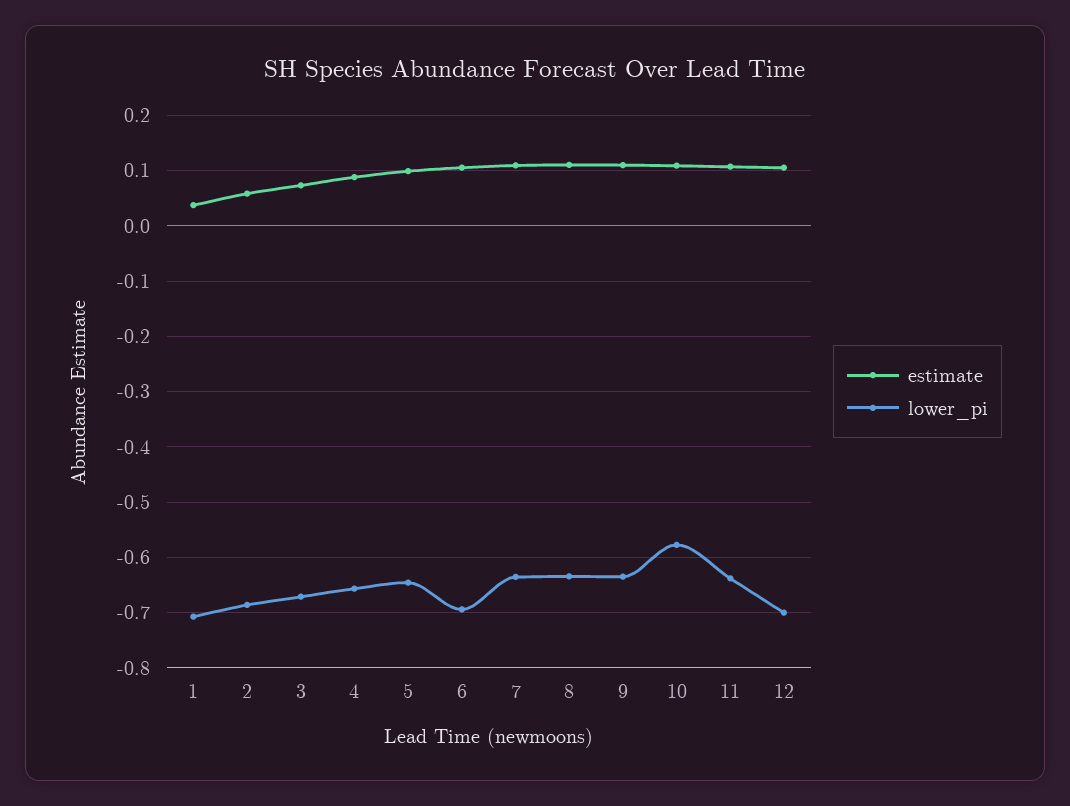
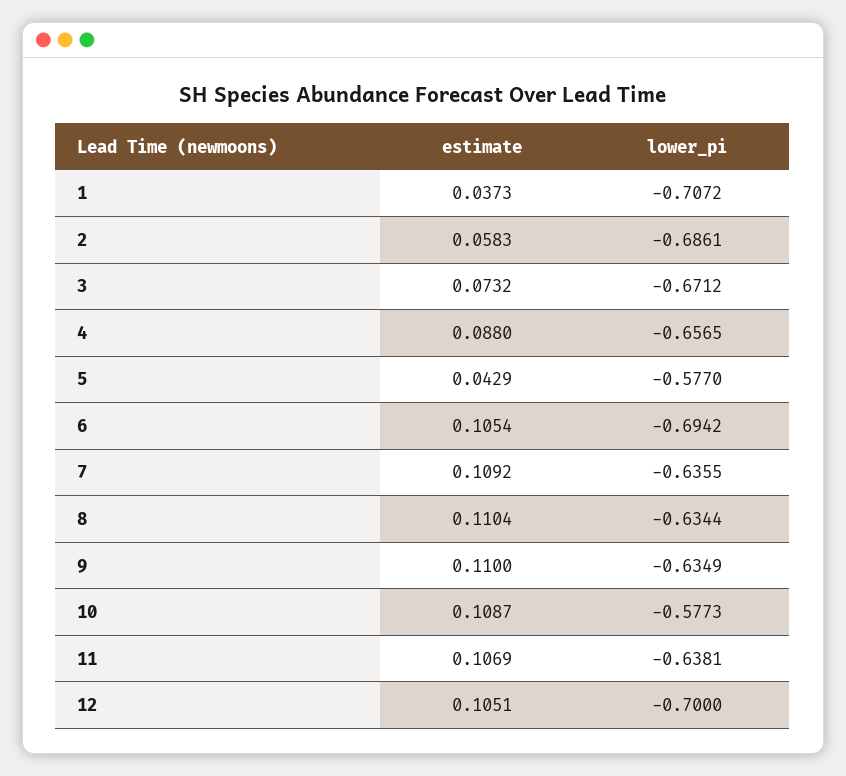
estimate, 5: 0.1 -> 0.0429
lower_pi, 5: -0.64 -> -0.577

